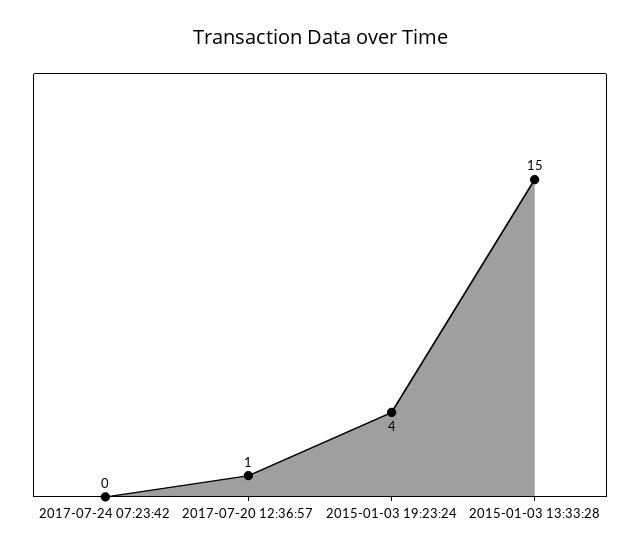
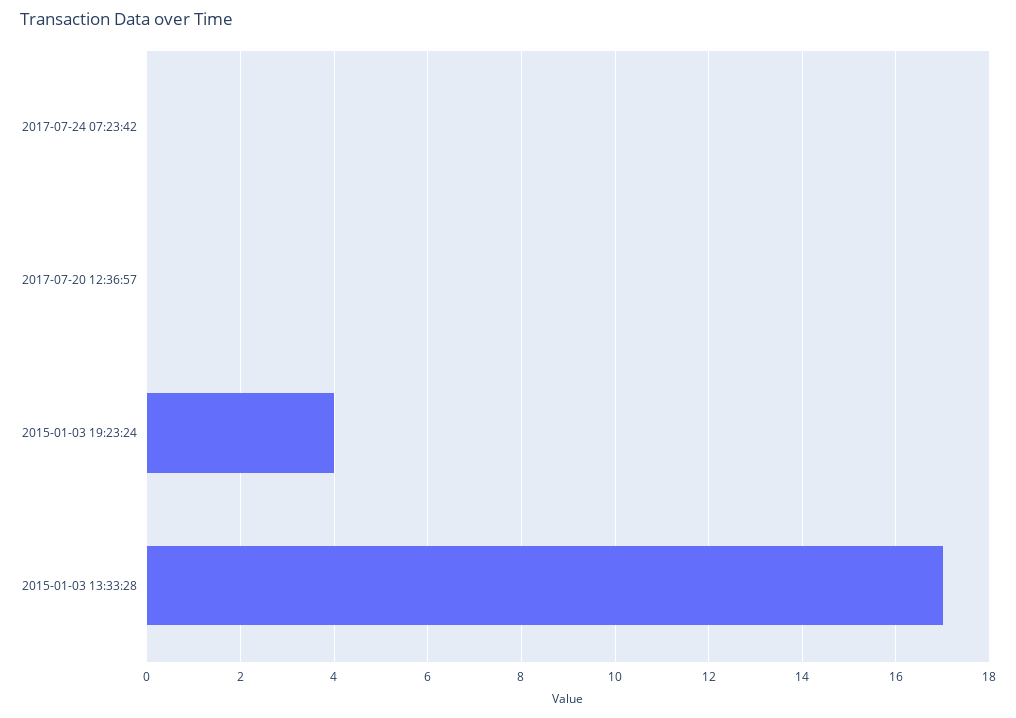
2017-07-20 12:36:57: 1 -> 0
2015-01-03 13:33:28: 15 -> 17

